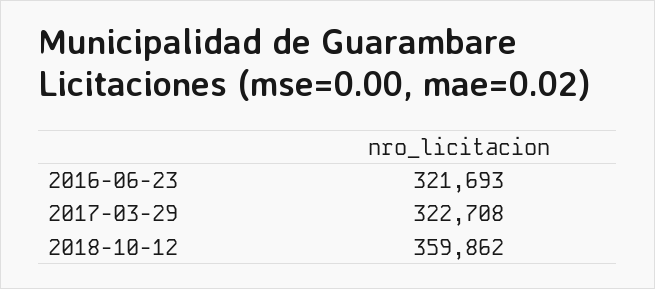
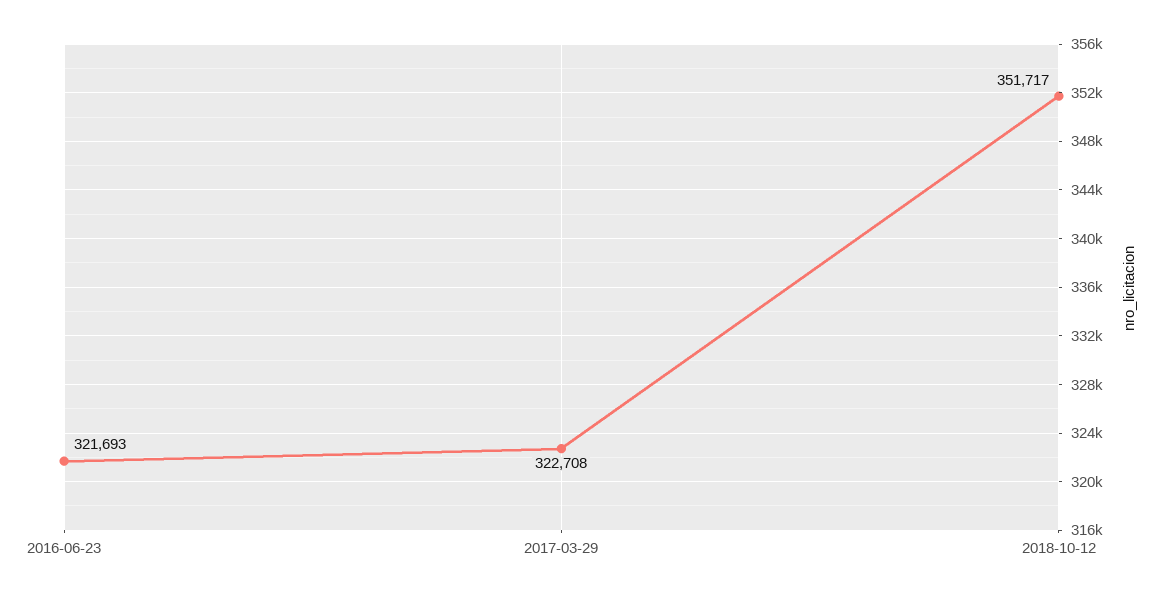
2018-10-12: 359862 -> 351717

